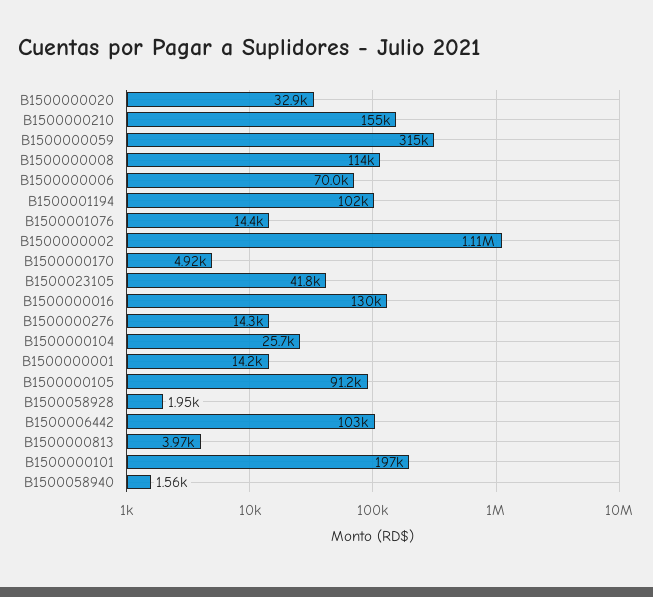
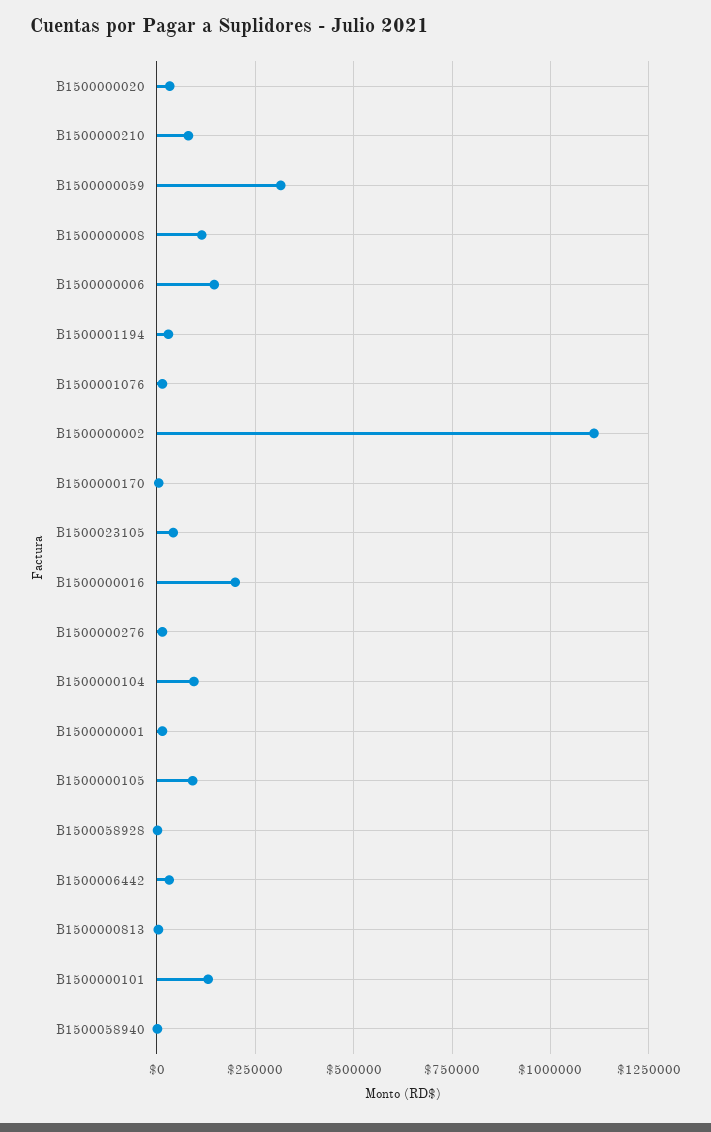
B1500000210: 155000 -> 75000
B1500000006: 70000 -> 150000
B1500001194: 102000 -> 25000
B1500000016: 130000 -> 200000
B1500000104: 25700 -> 100000
B1500006442: 103000 -> 25000
B1500000101: 197000 -> 125000

